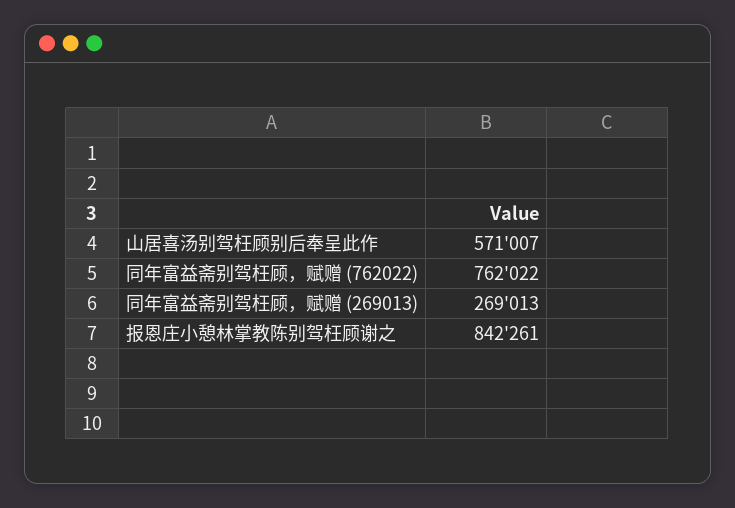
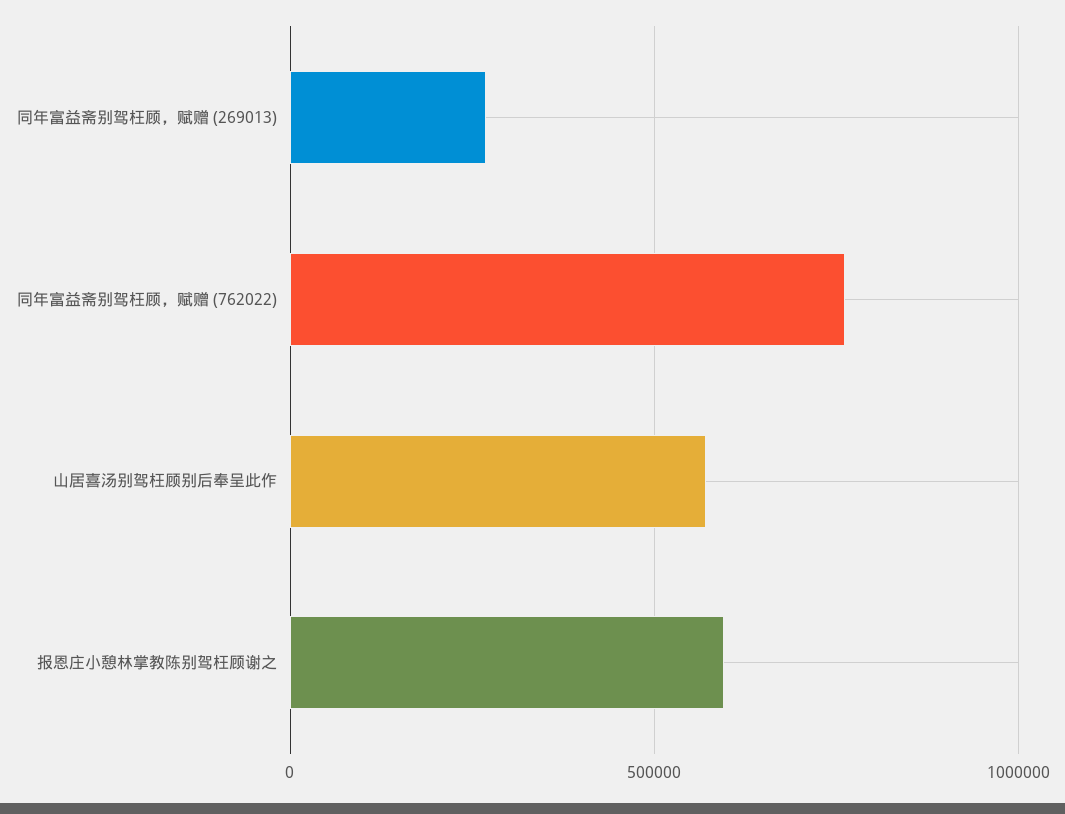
报恩庄小憩林掌教陈别驾枉顾谢之: 842261 -> 600000

